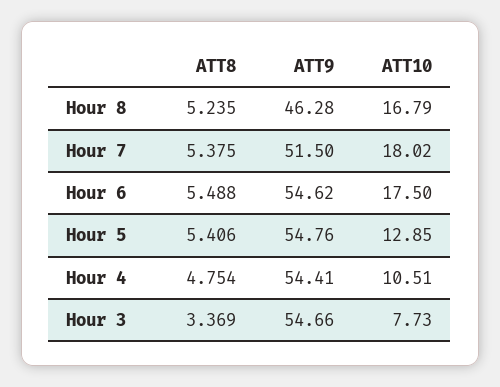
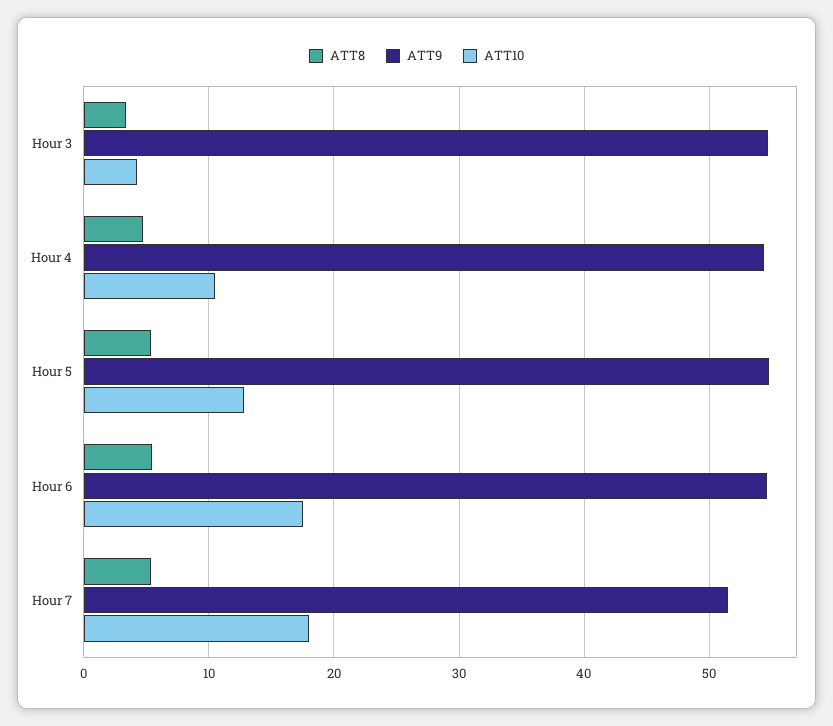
ATT8, Hour 8: 5.235 -> none
ATT9, Hour 8: 46.28 -> none
ATT10, Hour 8: 16.79 -> none
ATT10, Hour 3: 7.73 -> 4

